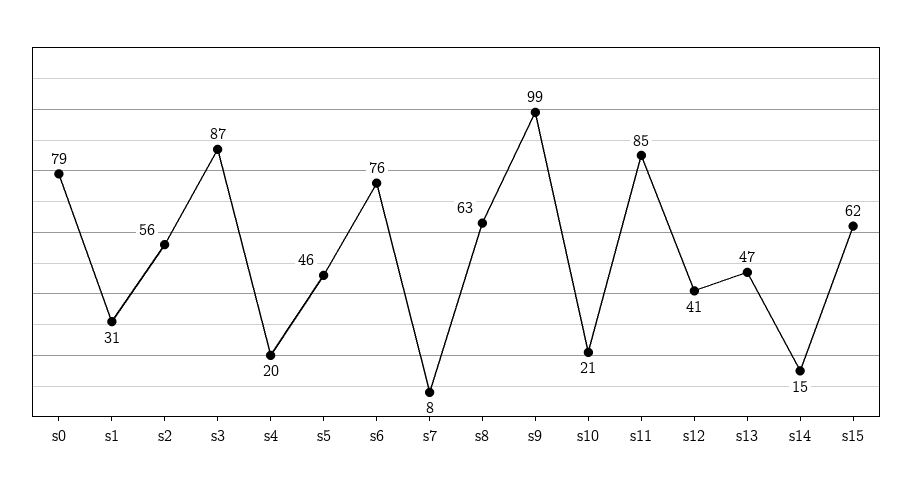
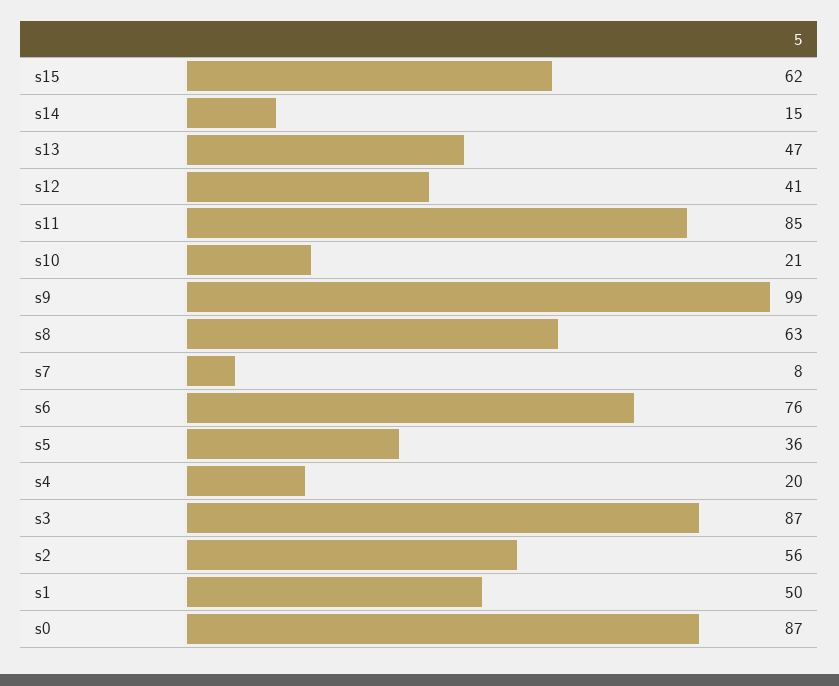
s0: 79 -> 87
s1: 31 -> 50
s5: 46 -> 36

